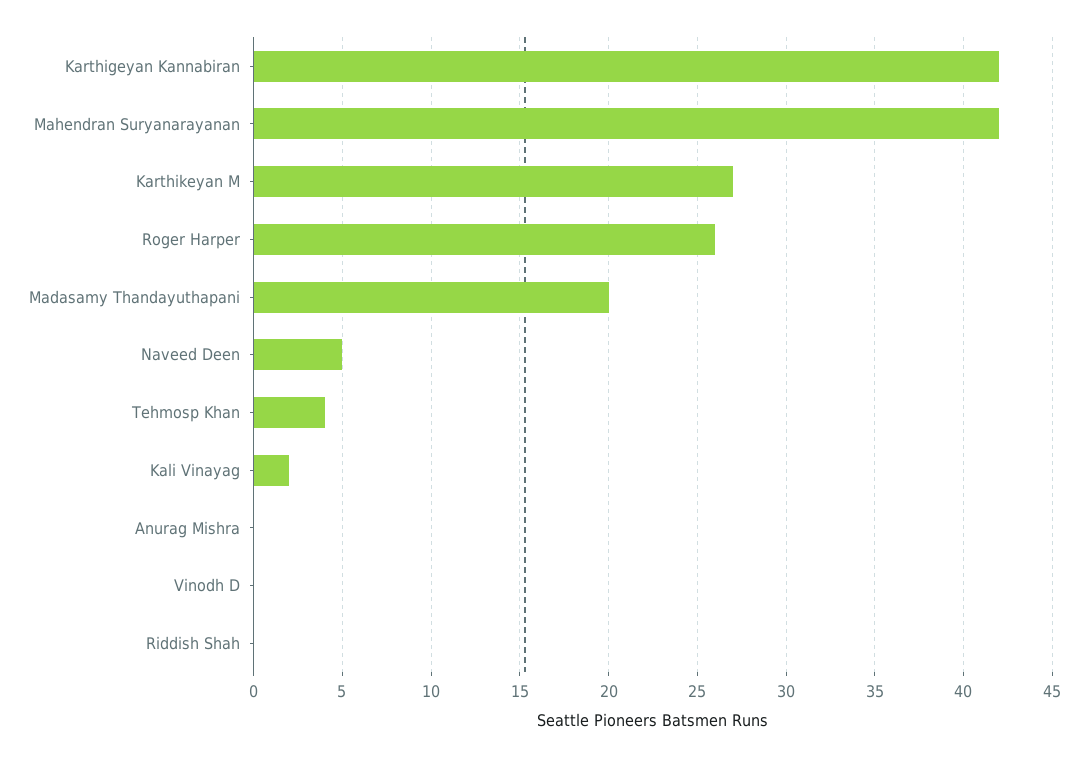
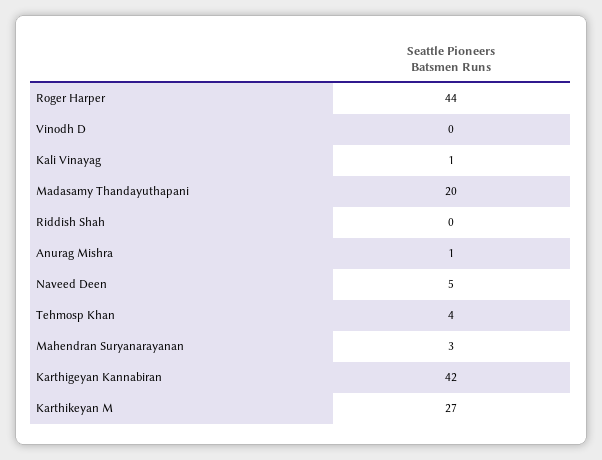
Mahendran Suryanarayanan: 42 -> 3
Roger Harper: 26 -> 44
Kali Vinayag: 2 -> 1
Anurag Mishra: 0 -> 1

